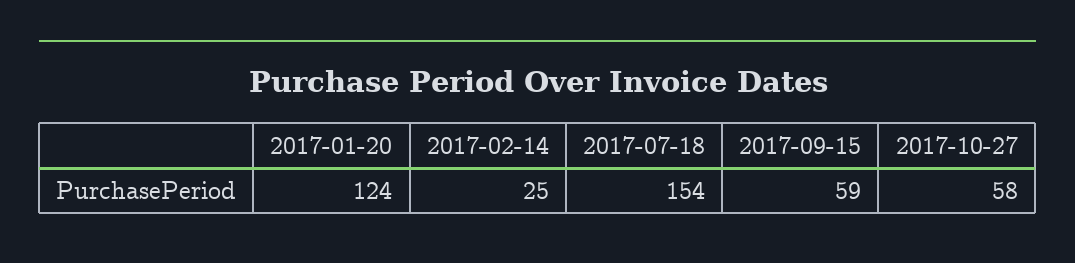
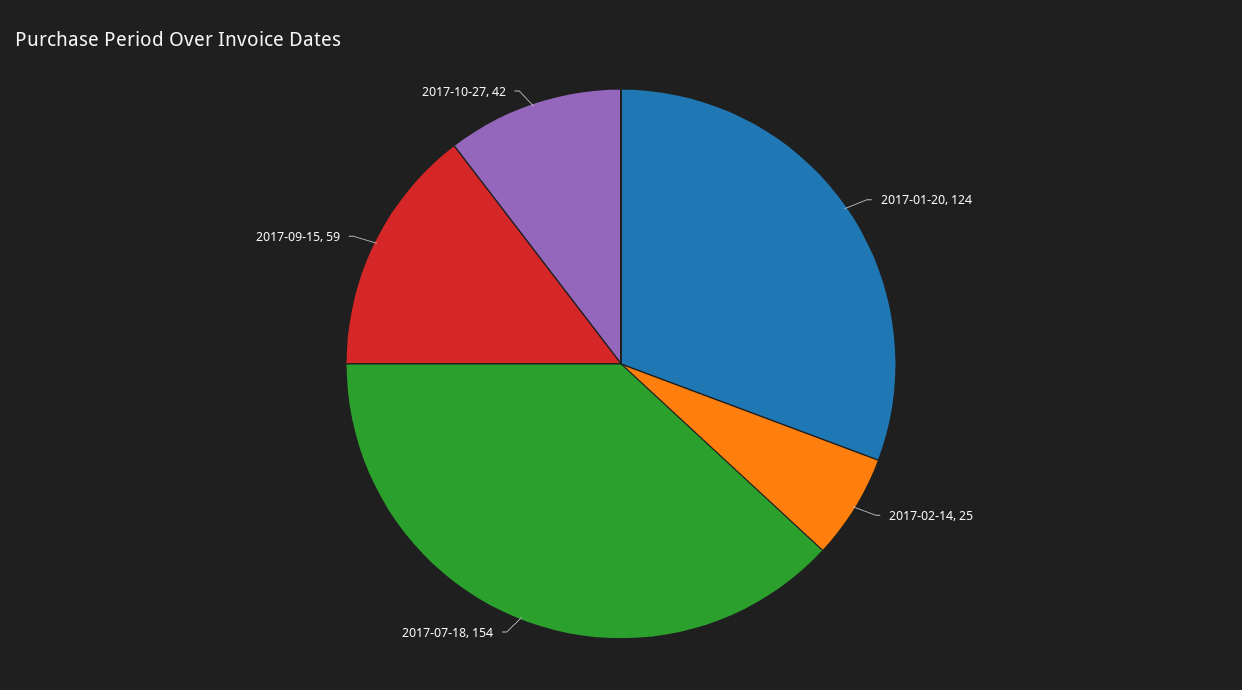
2017-10-27: 58 -> 42

